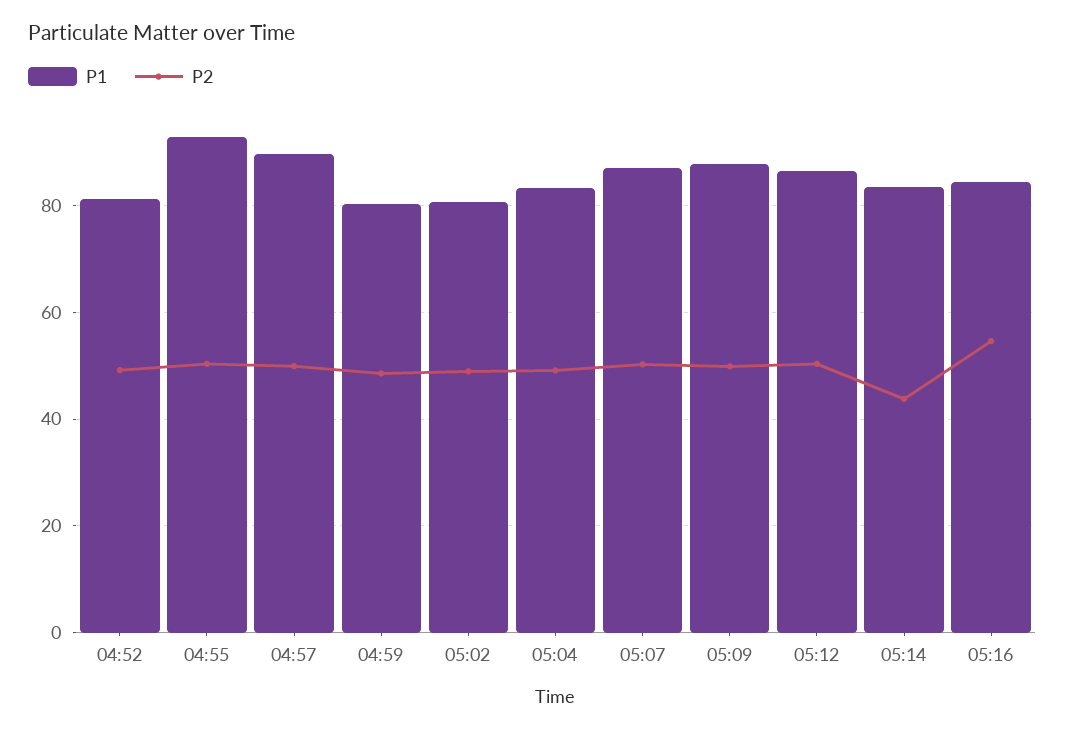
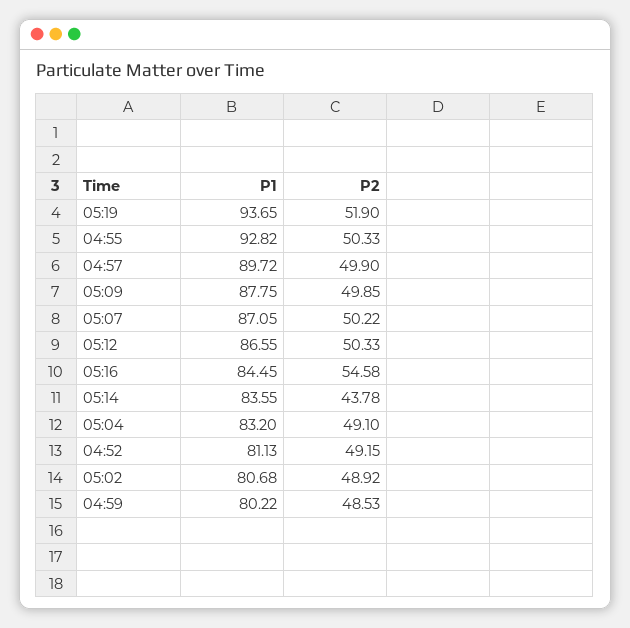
P1, 05:19: none -> 93.65
P2, 05:19: none -> 51.9

